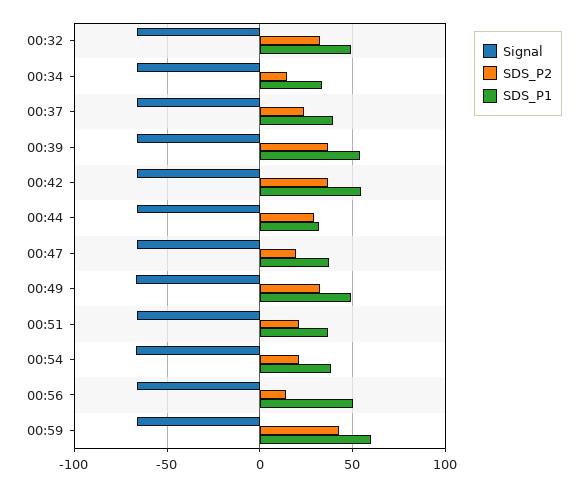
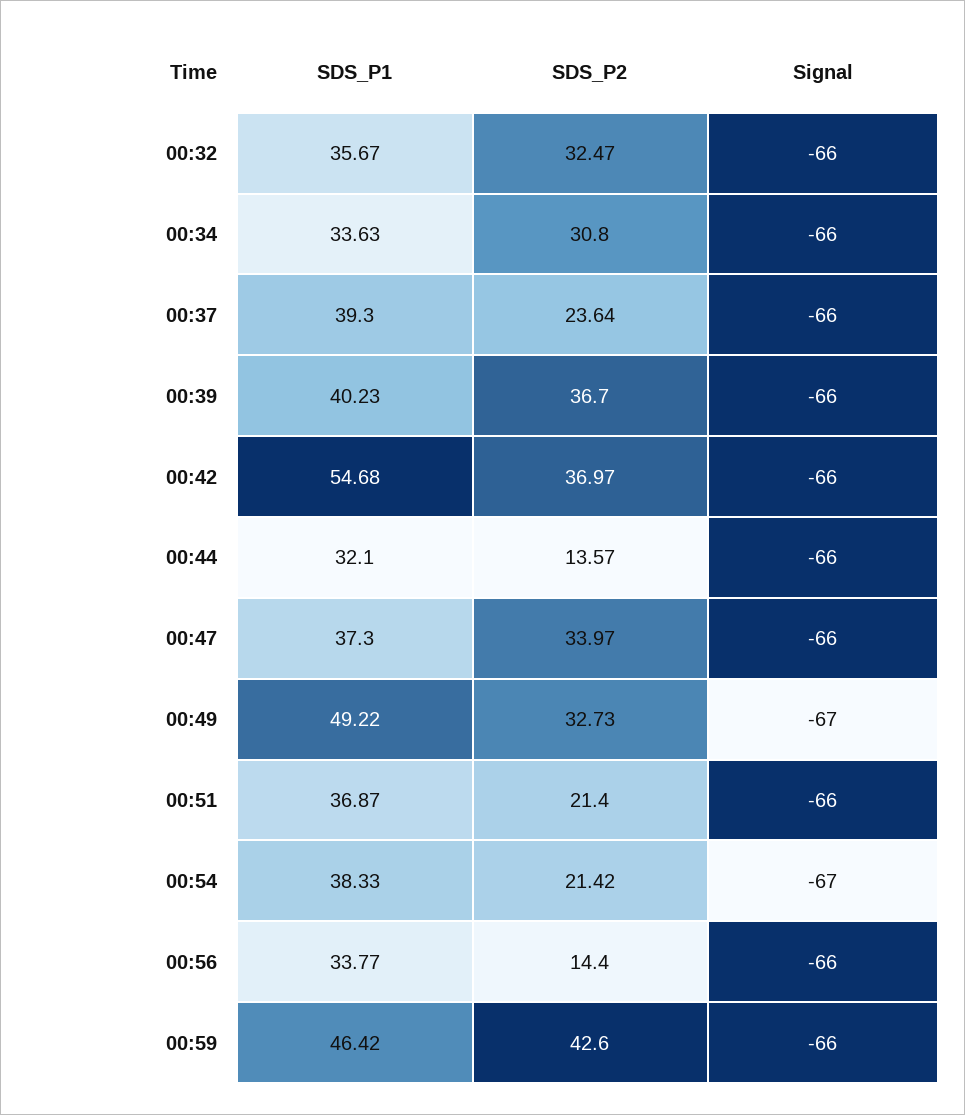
SDS_P1, 00:32: 50 -> 35.67
SDS_P2, 00:34: 15 -> 30.8
SDS_P1, 00:39: 55 -> 40.23
SDS_P2, 00:44: 30 -> 13.57
SDS_P2, 00:47: 20 -> 33.97
SDS_P1, 00:56: 50 -> 33.77
SDS_P1, 00:59: 60 -> 46.42

